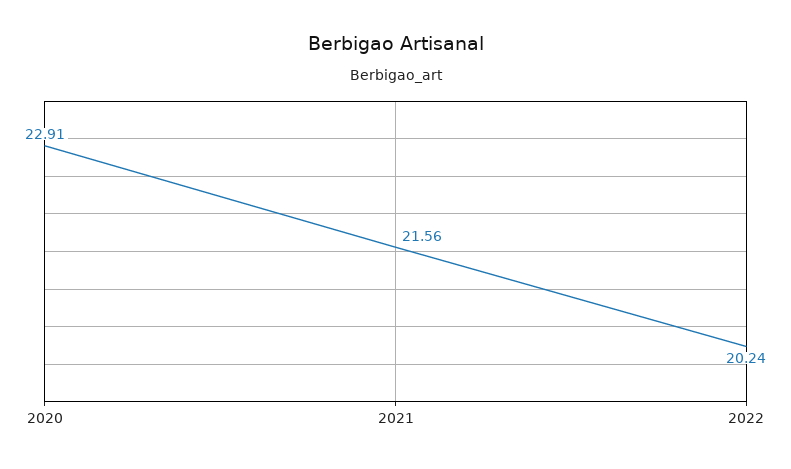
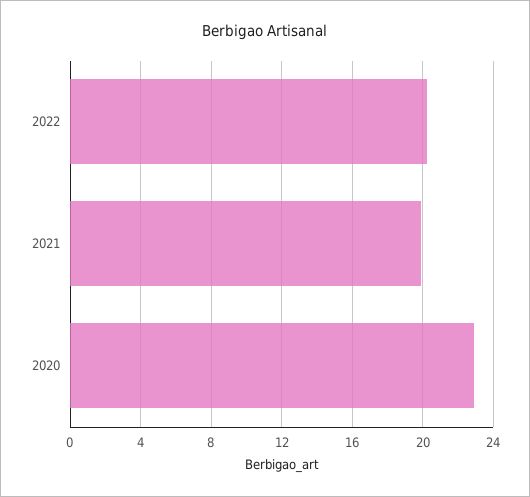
2021: 21.56 -> 20

